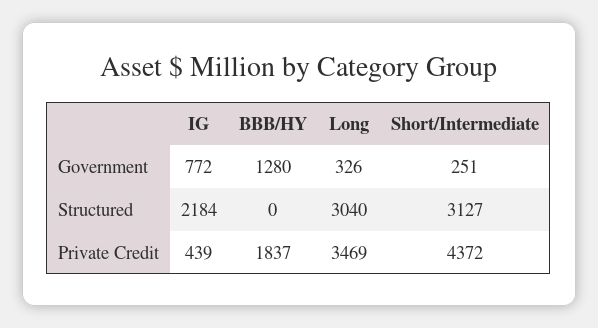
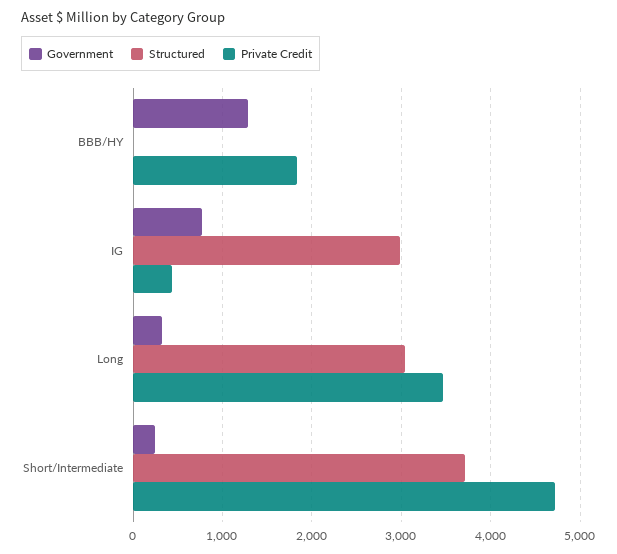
Structured, IG: 2184 -> 3000
Structured, Short/Intermediate: 3127 -> 3700
Private Credit, Short/Intermediate: 4372 -> 4700

